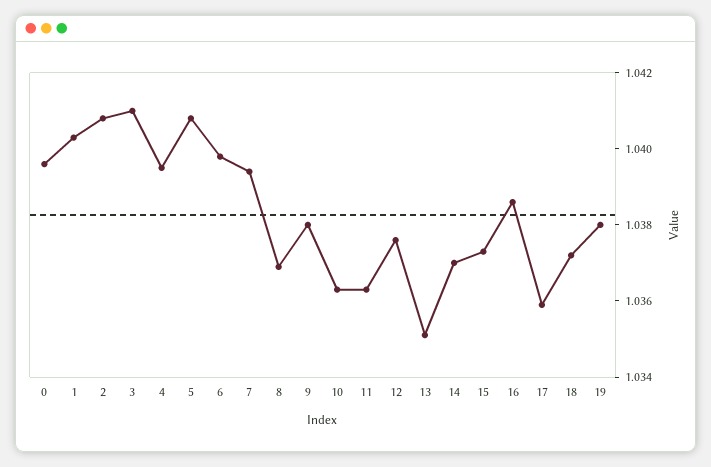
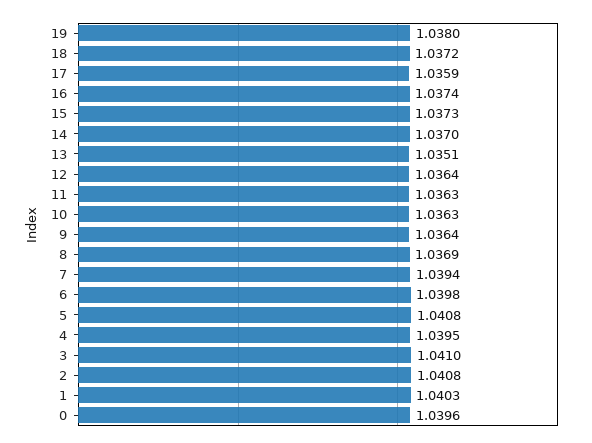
9: 1.038 -> 1.0364
12: 1.0375 -> 1.0364
16: 1.0385 -> 1.0374

